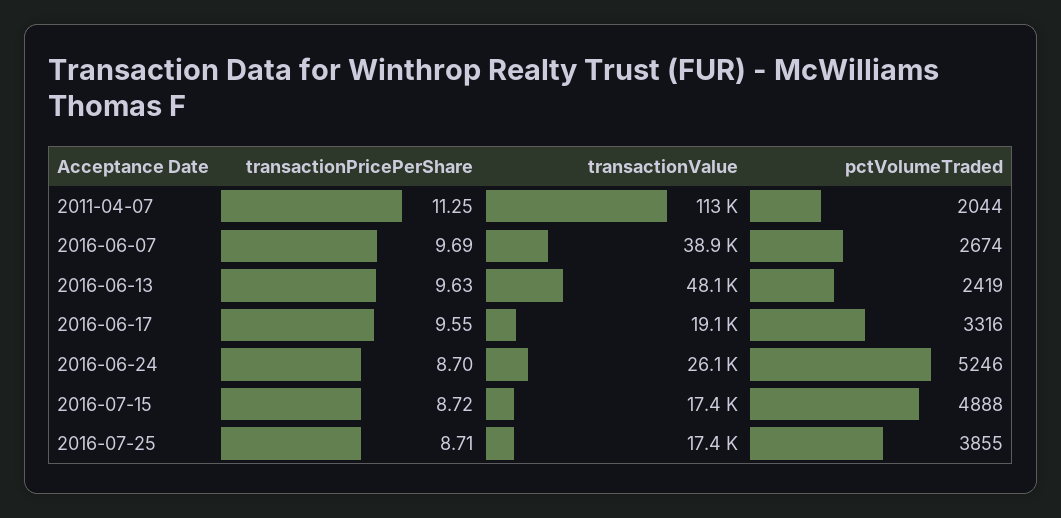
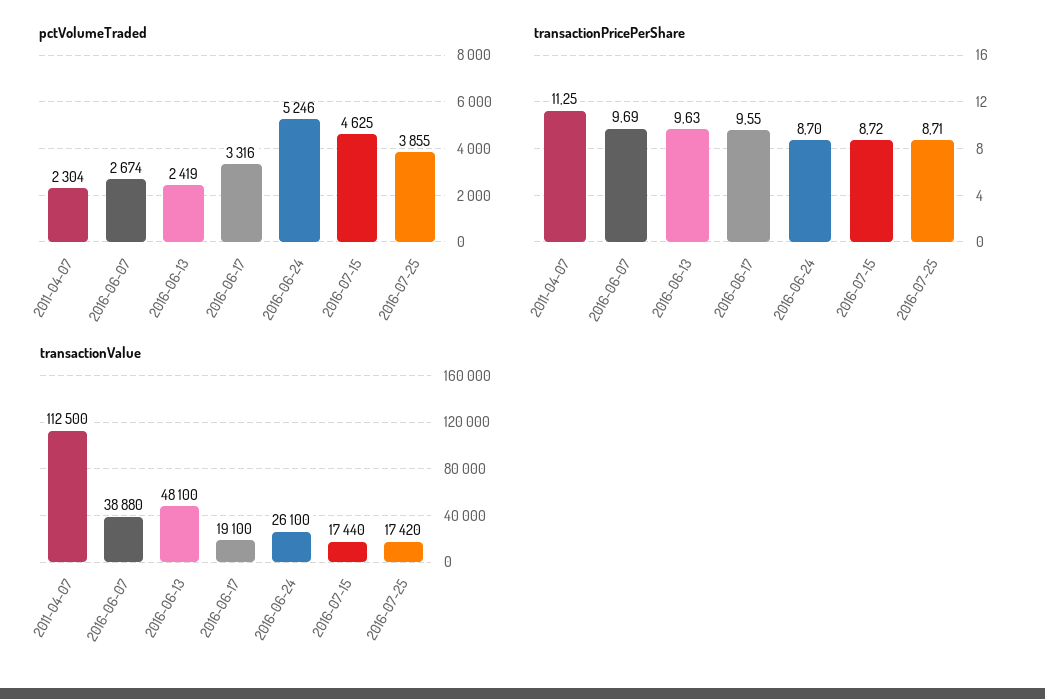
pctVolumeTraded, 2011-04-07: 2044 -> 2304
pctVolumeTraded, 2016-07-15: 4888 -> 4625

